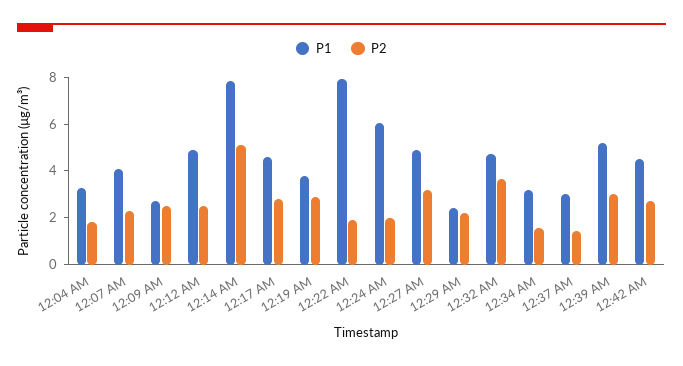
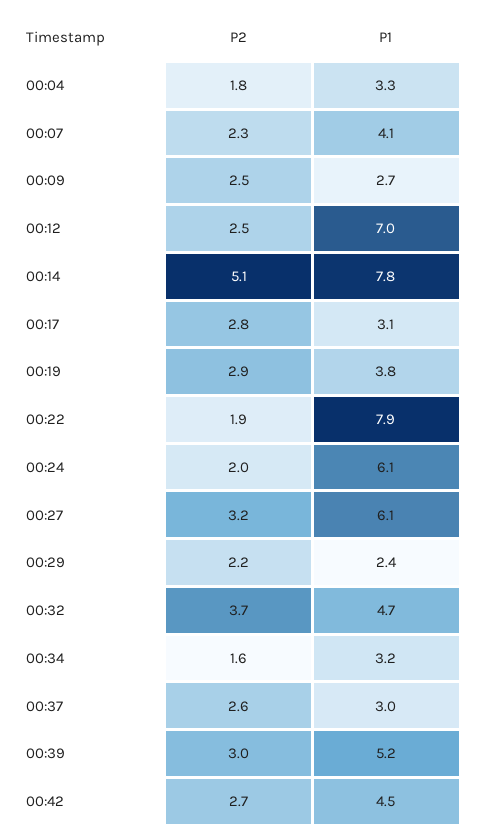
P1, 12:12 AM: 5 -> 7
P1, 12:17 AM: 4.5 -> 3.1
P1, 12:27 AM: 5 -> 6.1
P2, 12:37 AM: 1.5 -> 2.6

